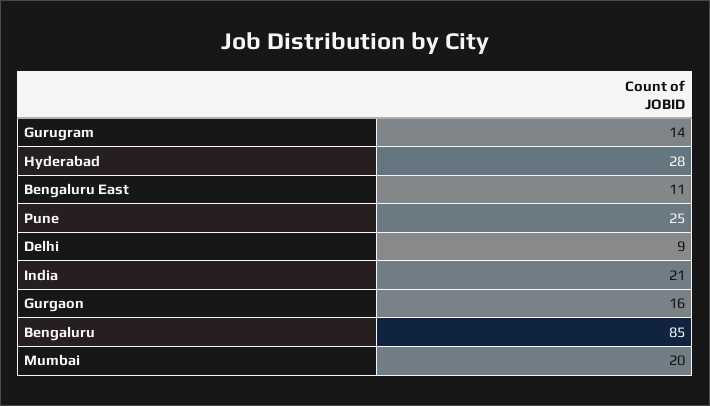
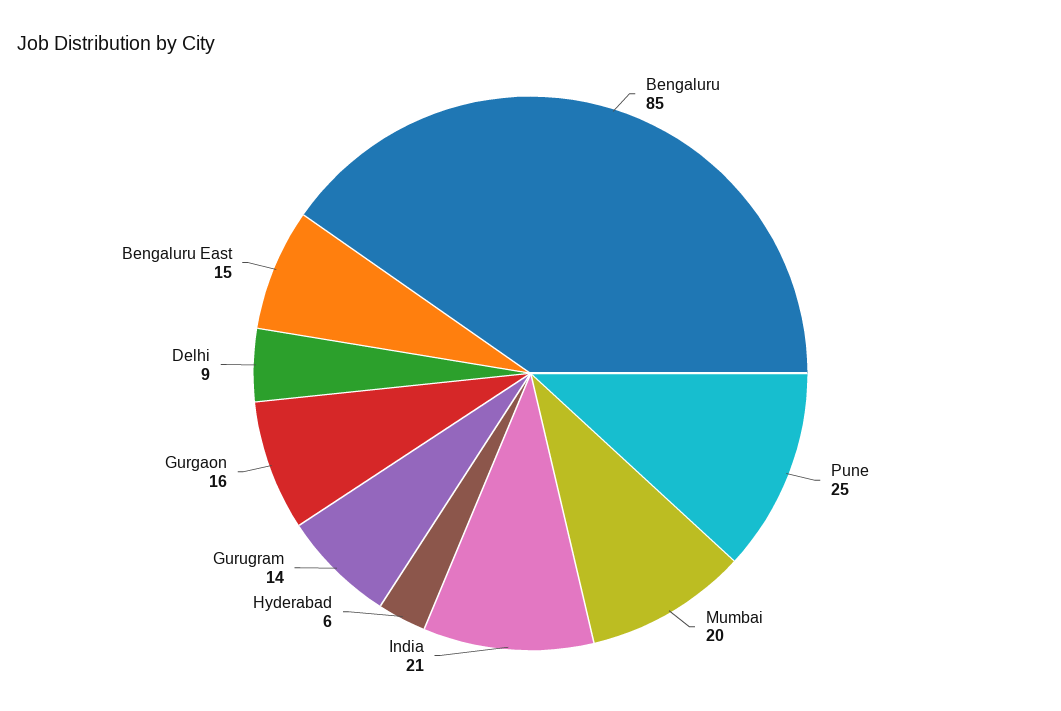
Hyderabad: 28 -> 6
Bengaluru East: 11 -> 15

